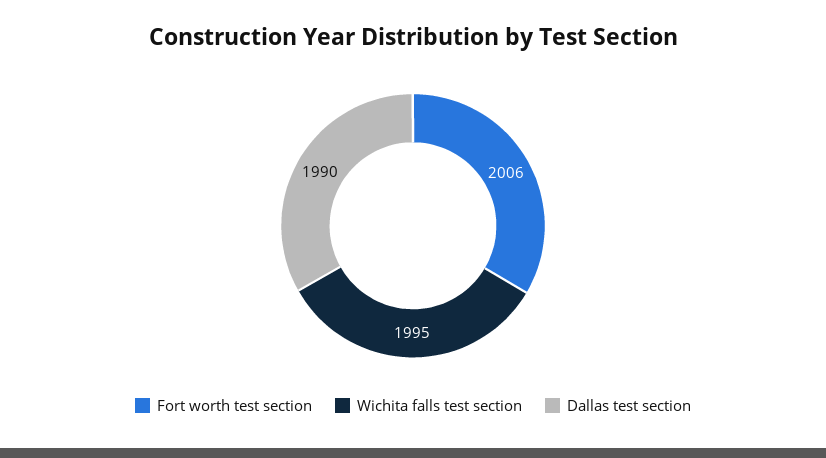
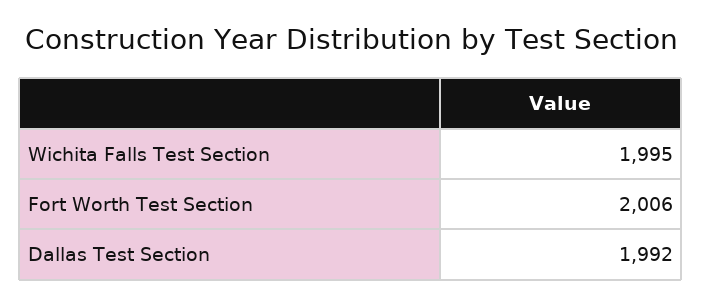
Dallas test section: 1990 -> 1992

